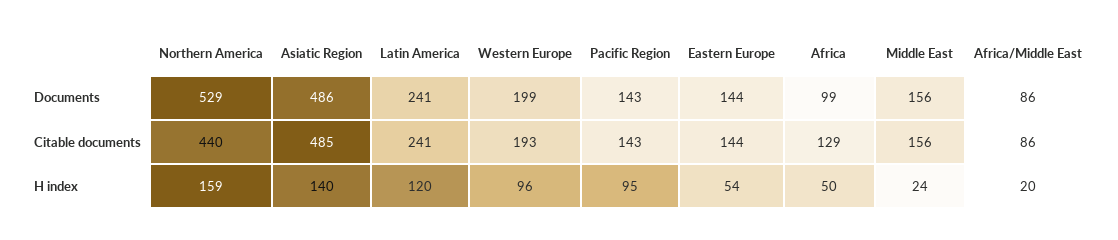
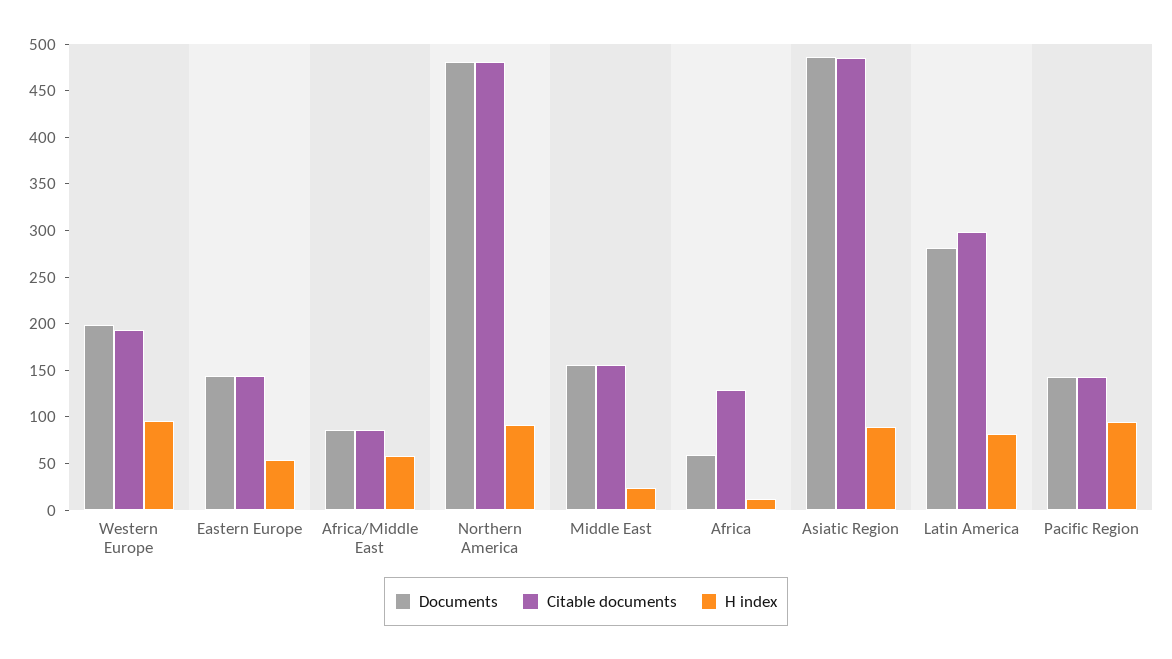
Documents, Northern America: 529 -> 480
Documents, Latin America: 241 -> 280
Documents, Africa: 99 -> 60
Citable documents, Northern America: 440 -> 480
Citable documents, Latin America: 241 -> 300
H index, Northern America: 159 -> 90
H index, Asiatic Region: 140 -> 90
H index, Latin America: 120 -> 80
H index, Africa: 50 -> 10
H index, Africa/Middle East: 20 -> 60

